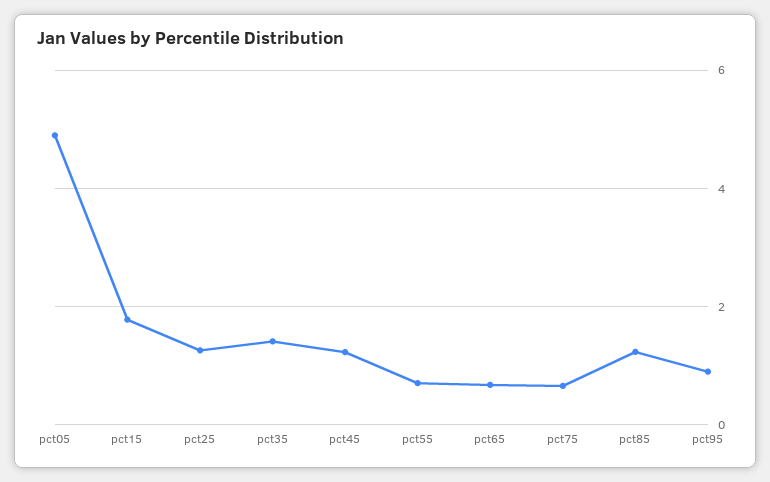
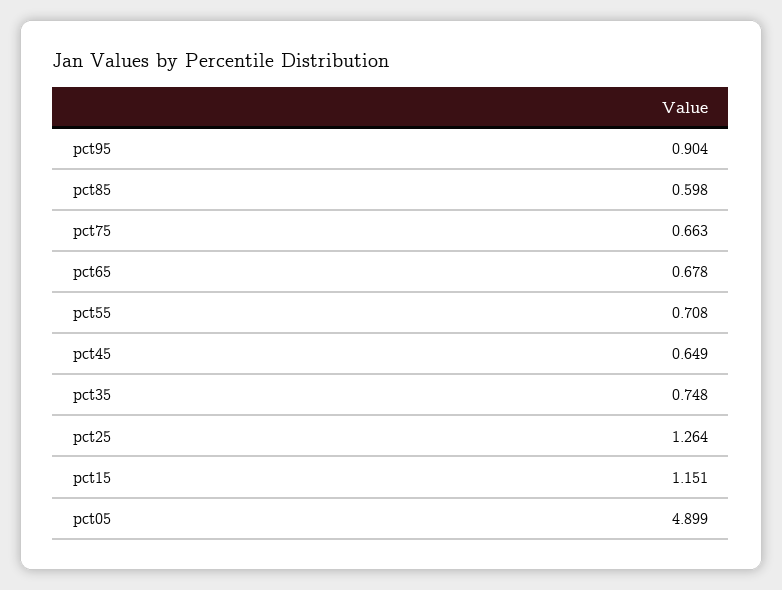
pct15: 1.8 -> 1.151
pct35: 1.4 -> 0.748
pct45: 1.2 -> 0.649
pct85: 1.2 -> 0.598

